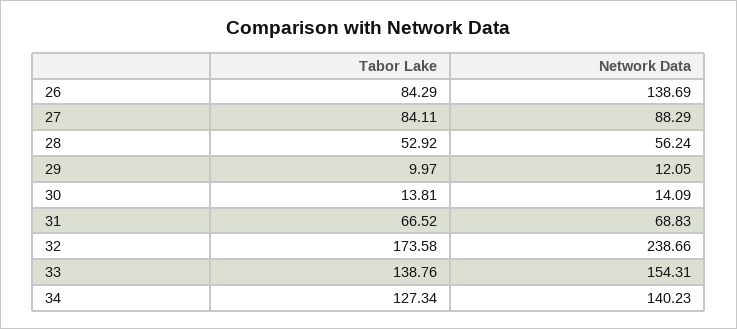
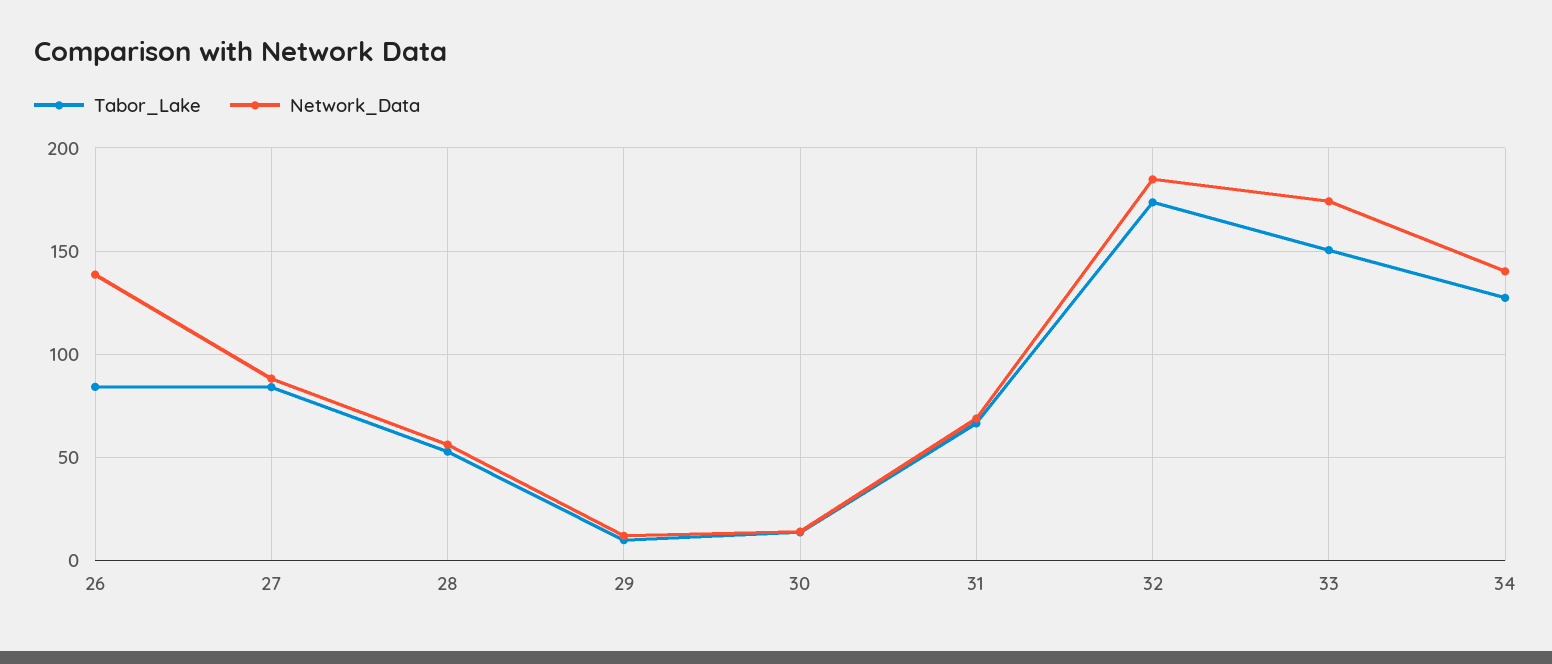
Network Data, 32: 238.66 -> 185
Tabor Lake, 33: 138.76 -> 150
Network Data, 33: 154.31 -> 175

